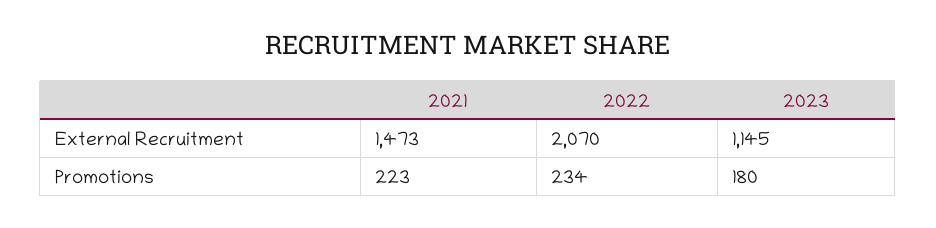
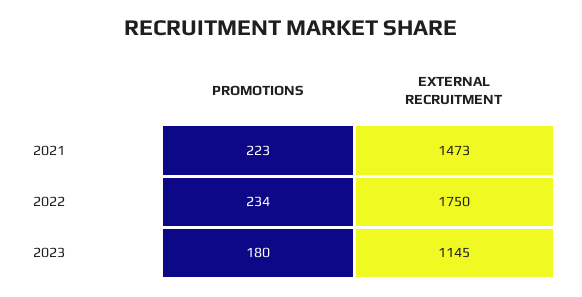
2022, External Recruitment: 2070 -> 1750

